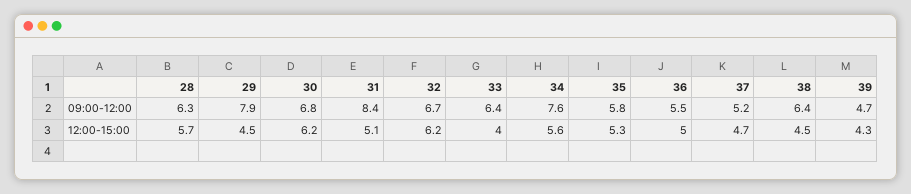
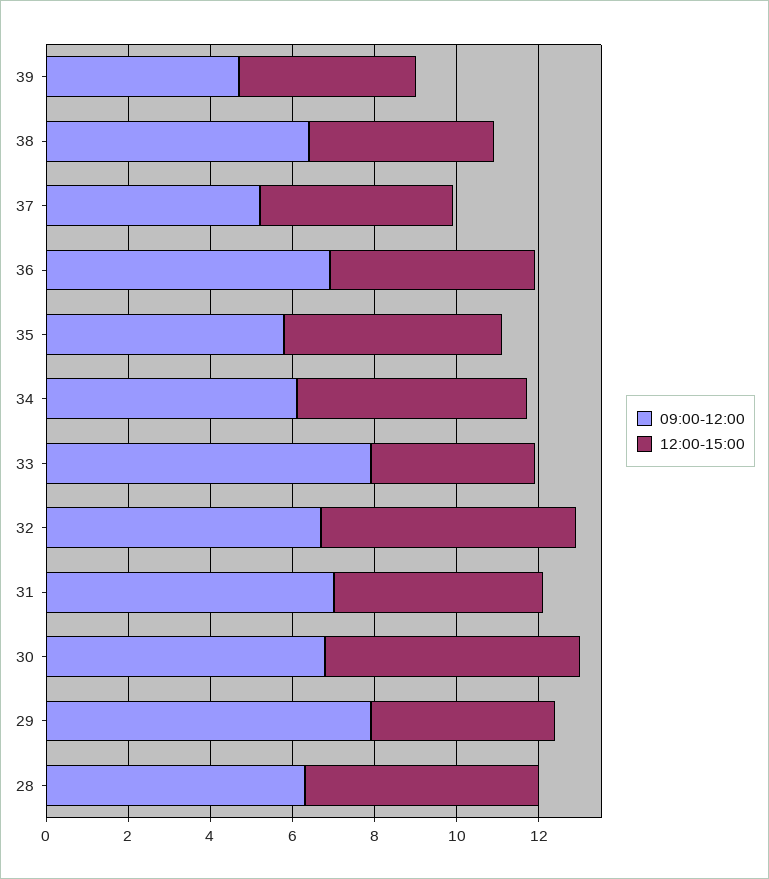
09:00-12:00, 31: 8.4 -> 7
09:00-12:00, 33: 6.4 -> 8
09:00-12:00, 34: 7.6 -> 6
09:00-12:00, 36: 5.5 -> 7

